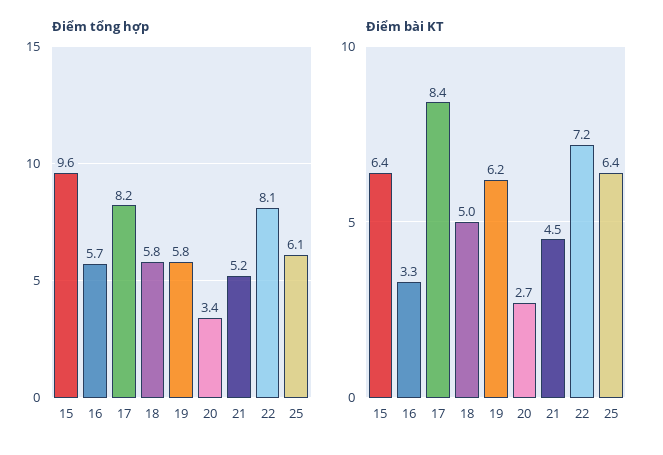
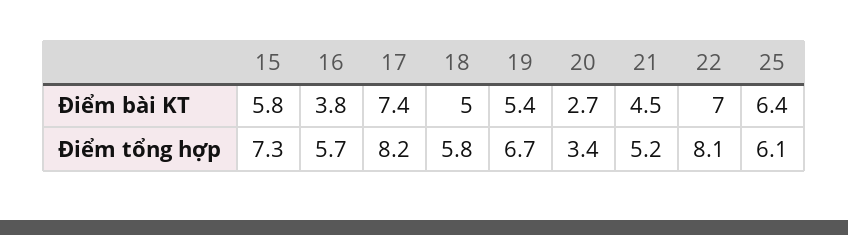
Điểm tổng hợp, 15: 9.6 -> 7.3
Điểm tổng hợp, 19: 5.8 -> 6.7
Điểm bài KT, 15: 6.4 -> 5.8
Điểm bài KT, 16: 3.3 -> 3.8
Điểm bài KT, 17: 8.4 -> 7.4
Điểm bài KT, 19: 6.2 -> 5.4
Điểm bài KT, 22: 7.2 -> 7

